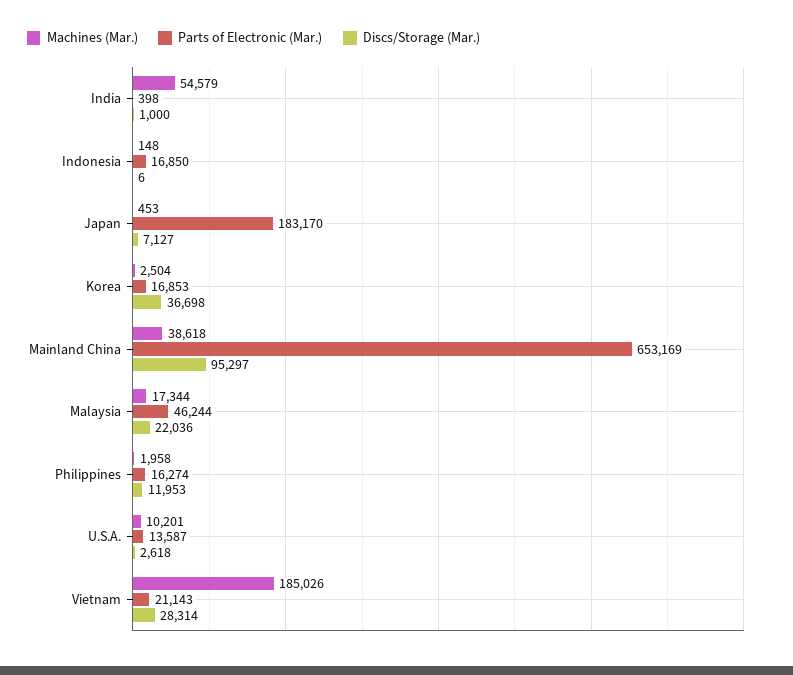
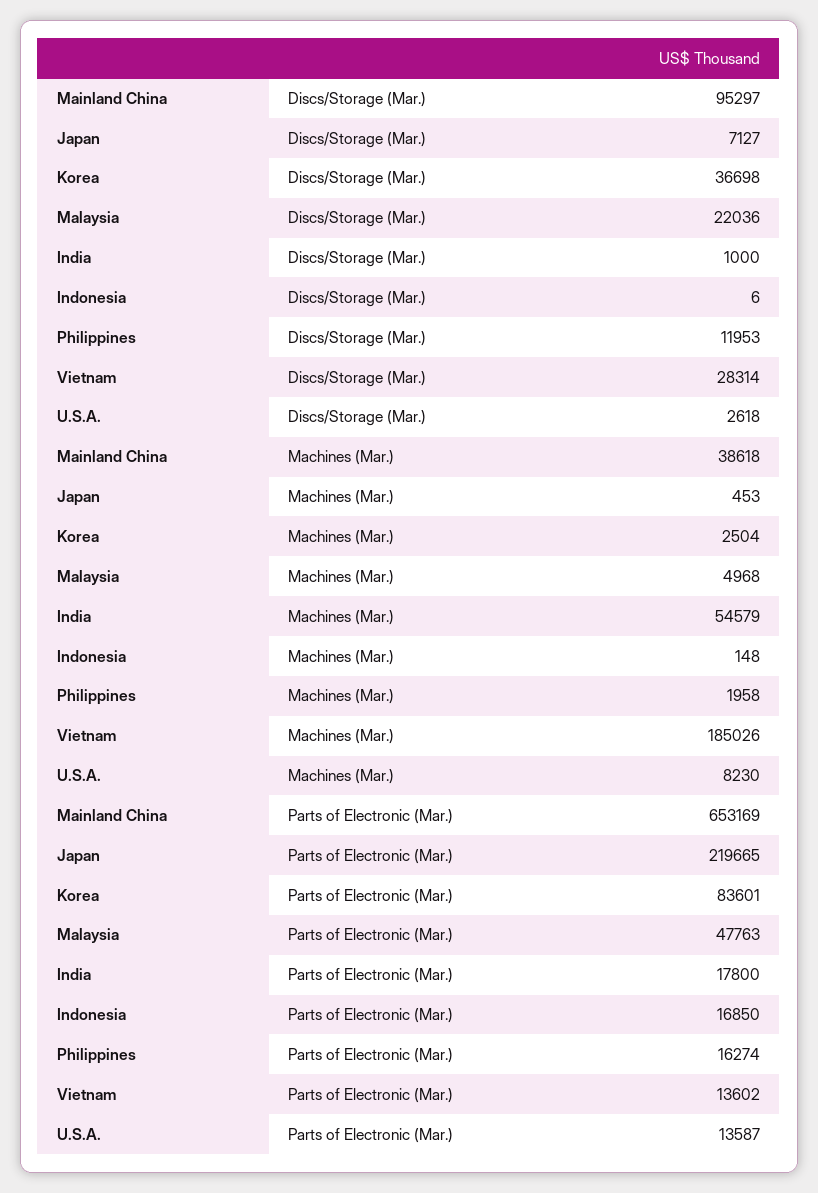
Parts of Electronic (Mar.), India: 398 -> 17800
Parts of Electronic (Mar.), Japan: 183170 -> 219665
Parts of Electronic (Mar.), Korea: 16853 -> 83601
Machines (Mar.), Malaysia: 17344 -> 4968
Parts of Electronic (Mar.), Malaysia: 46244 -> 47763
Machines (Mar.), U.S.A.: 10201 -> 8230
Parts of Electronic (Mar.), Vietnam: 21143 -> 13602

